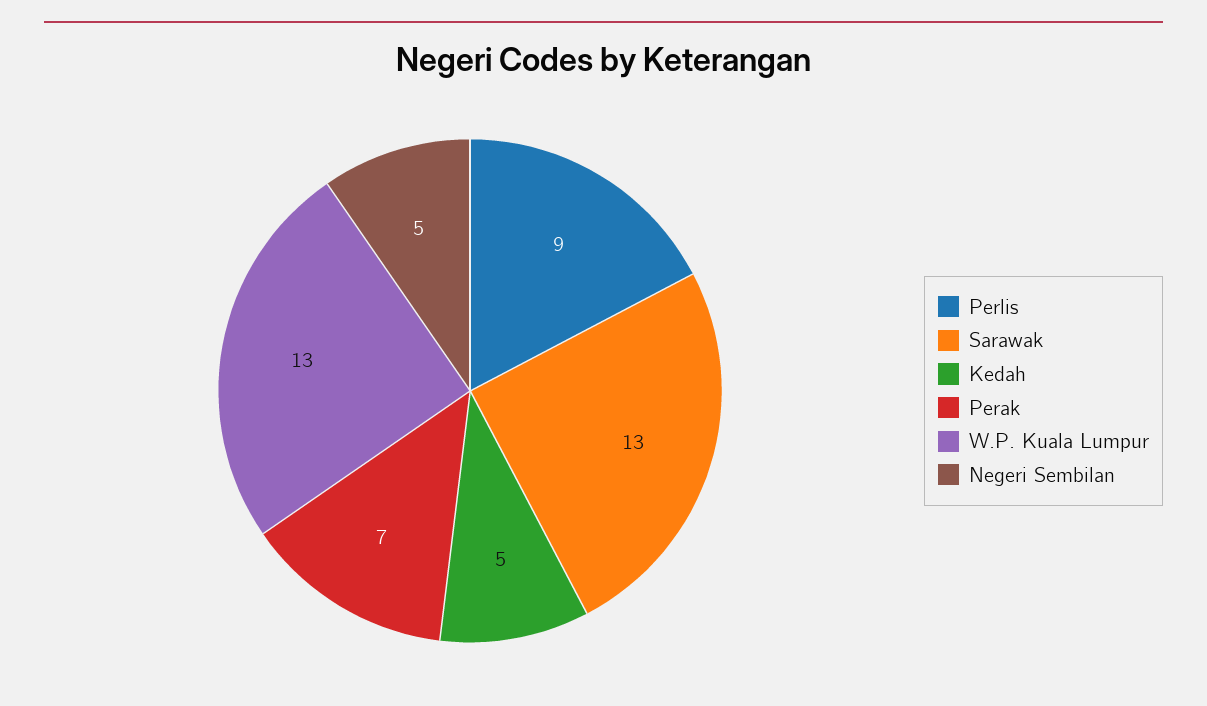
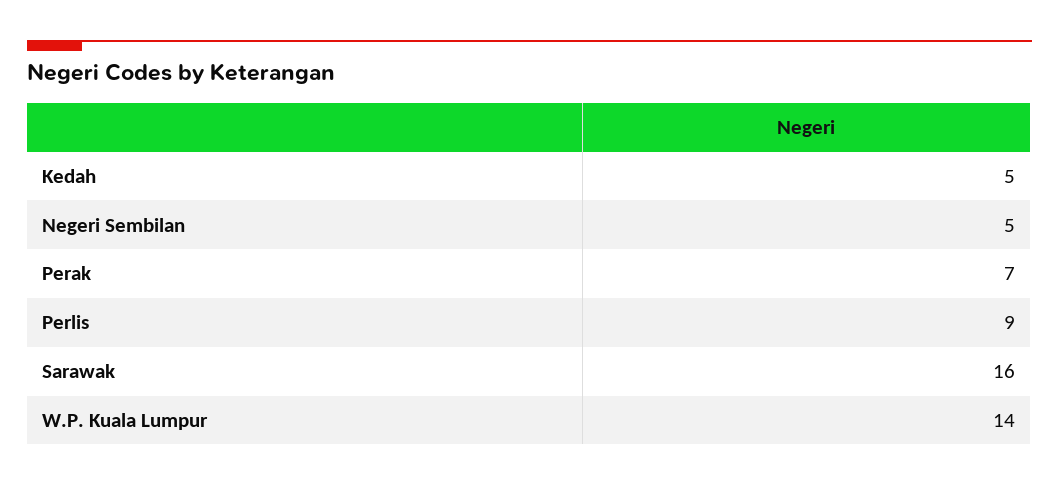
Sarawak: 13 -> 16
W.P. Kuala Lumpur: 13 -> 14

